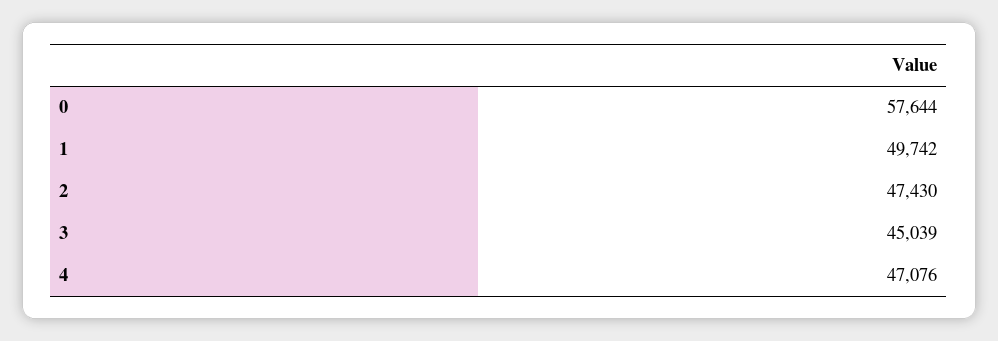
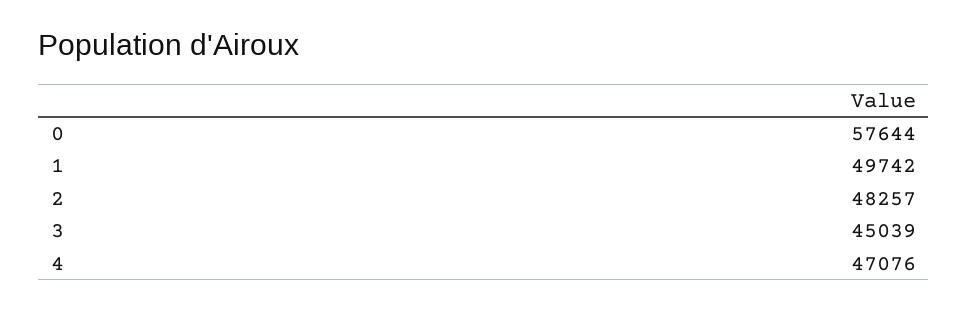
2: 47430 -> 48257

